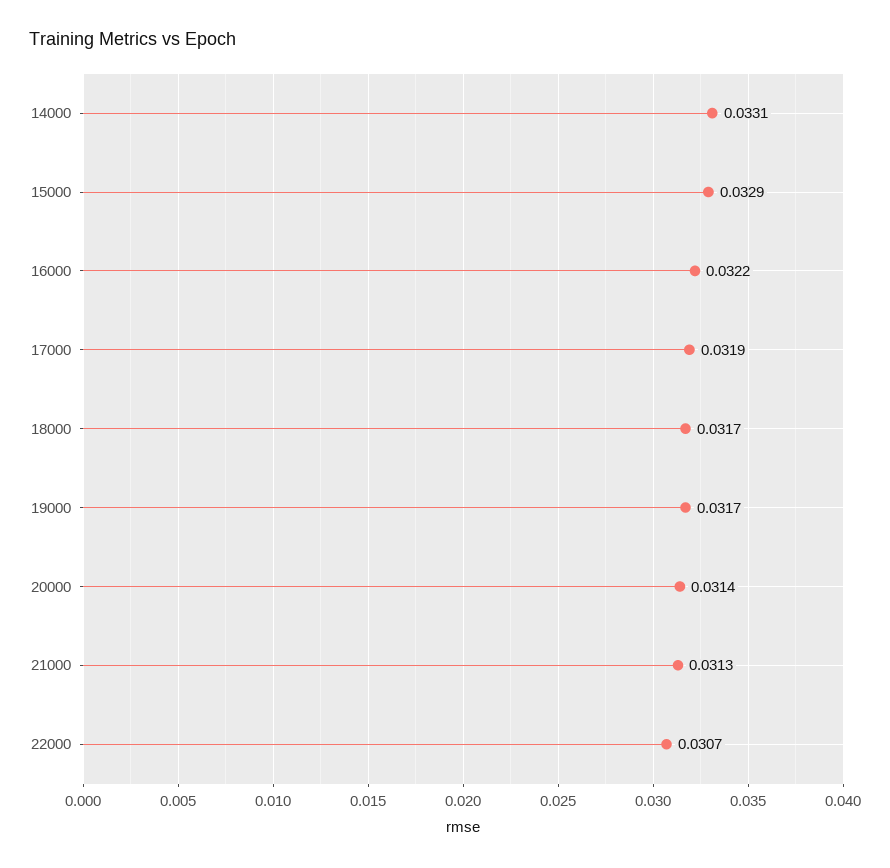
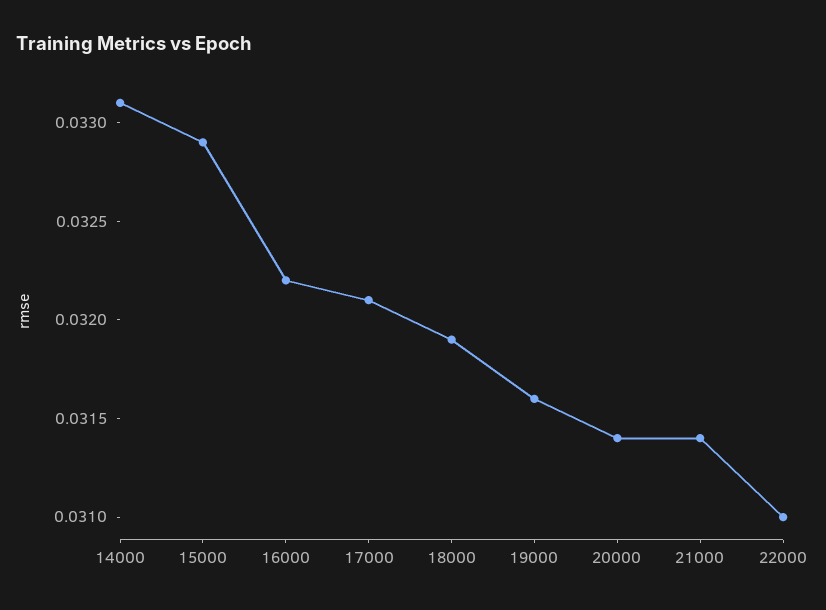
17000: 0.0319 -> 0.0321
18000: 0.0317 -> 0.0319
19000: 0.0317 -> 0.0316
21000: 0.0313 -> 0.0314
22000: 0.0307 -> 0.031

